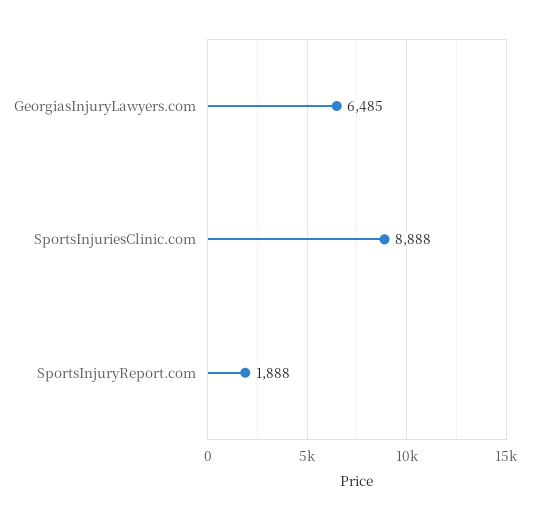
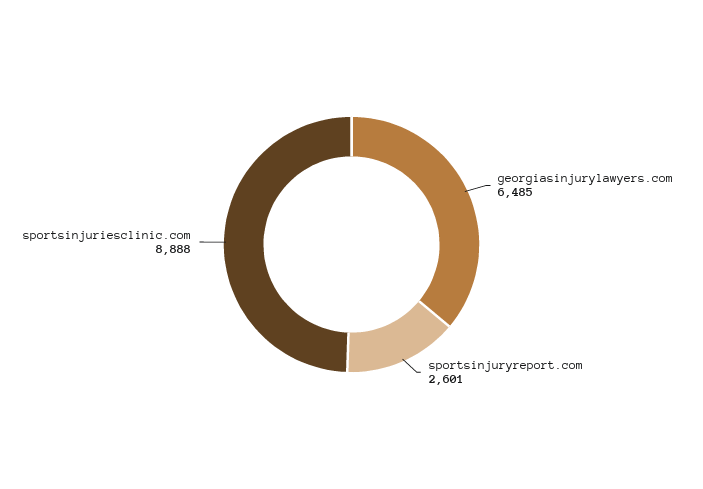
SportsInjuryReport.com: 1888 -> 2601

